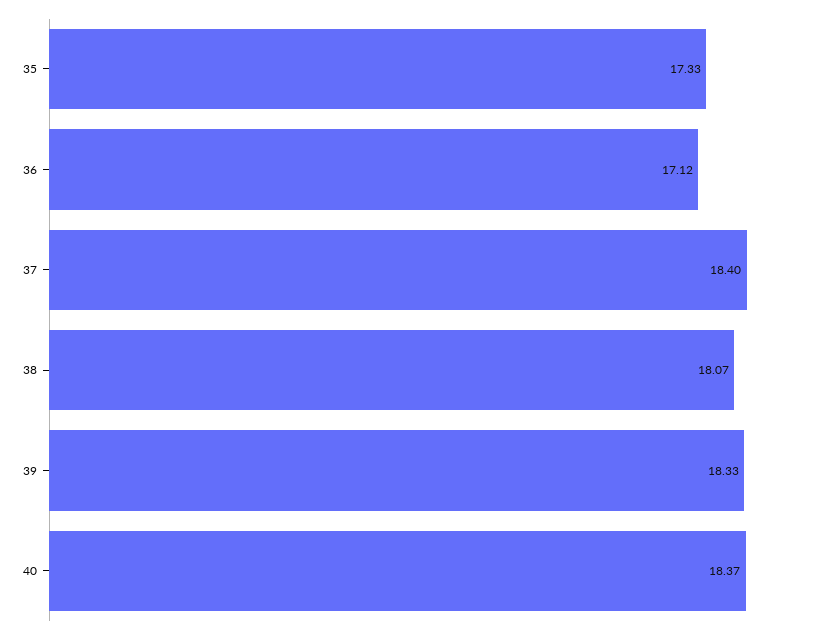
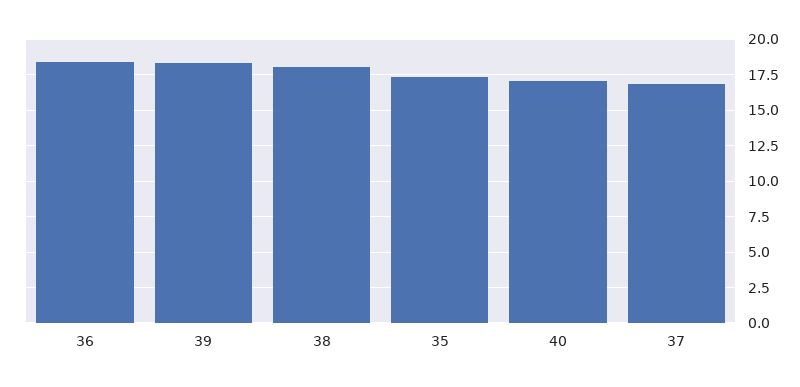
36: 17.12 -> 18.5
37: 18.4 -> 17
40: 18.37 -> 17

